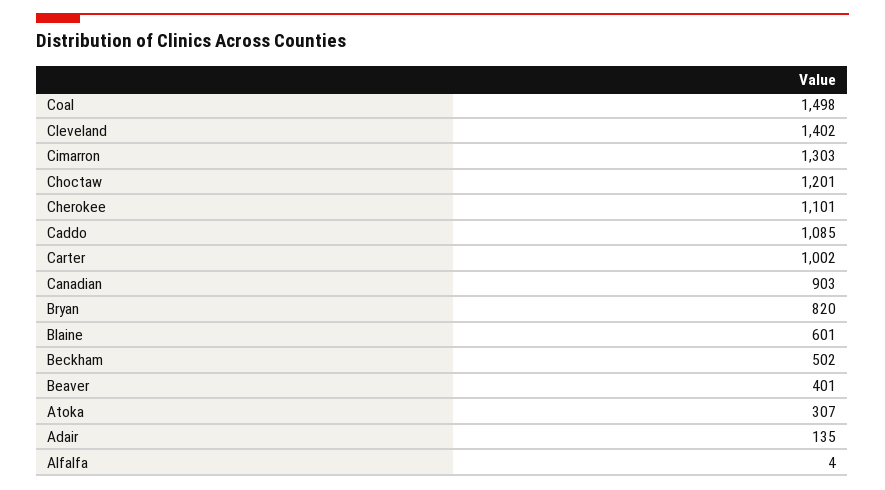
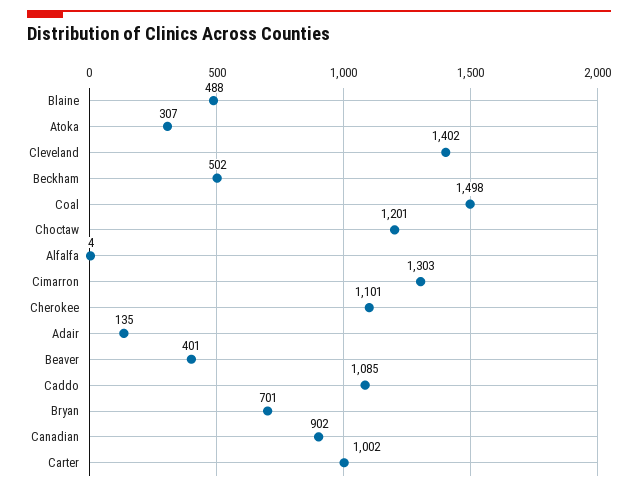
Canadian: 903 -> 902
Bryan: 820 -> 701
Blaine: 601 -> 488

